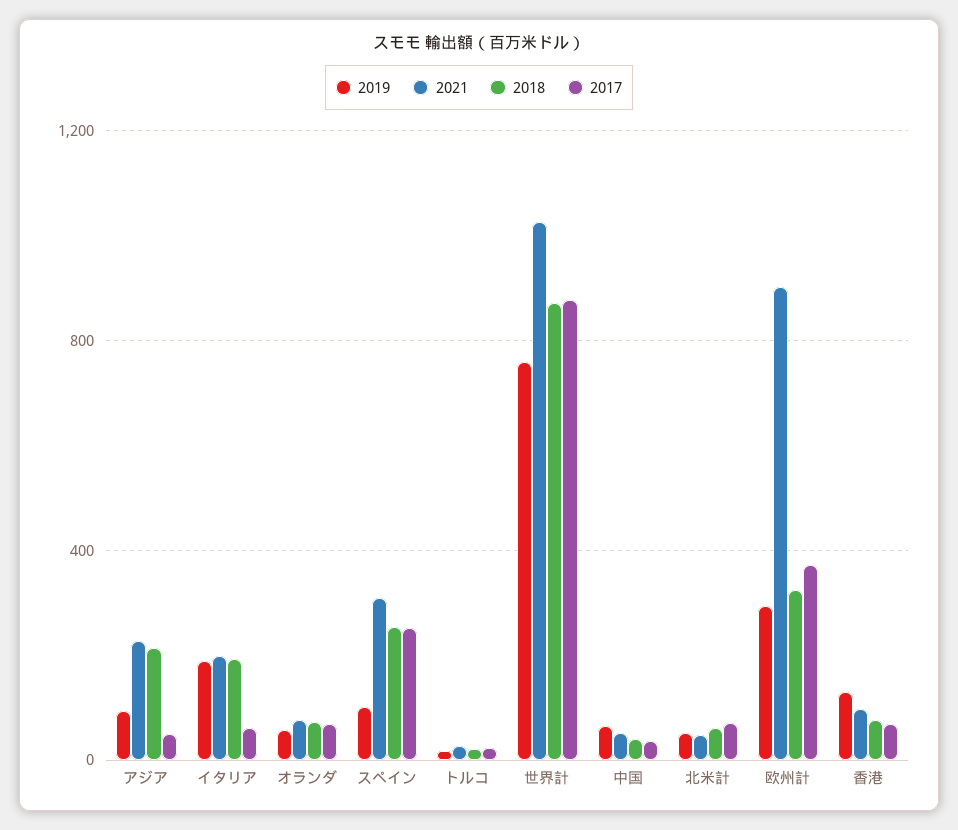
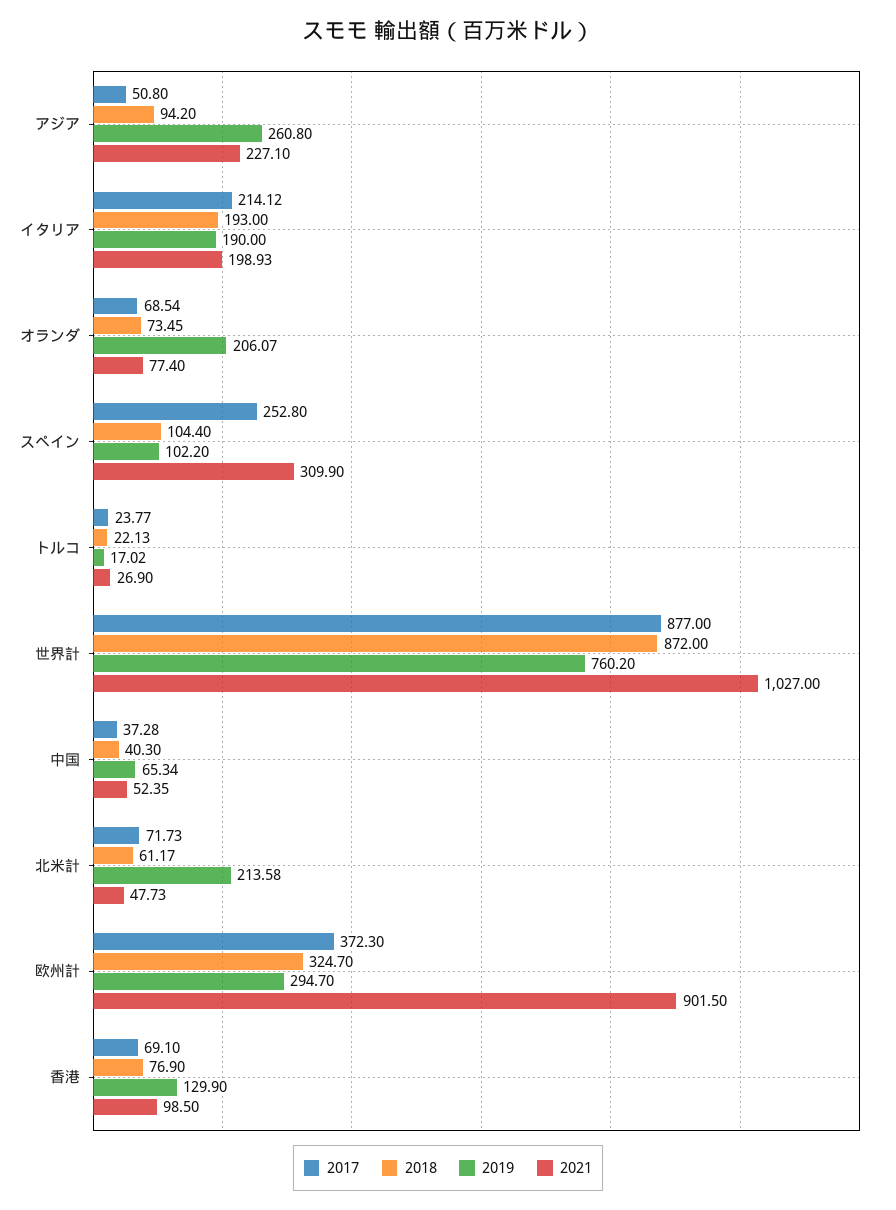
2019, アジア: 100 -> 260.8
2018, アジア: 200 -> 94.2
2017, イタリア: 50 -> 214.12
2019, オランダ: 50 -> 206.07
2018, スペイン: 250 -> 104.4
2019, 北米計: 50 -> 213.58

